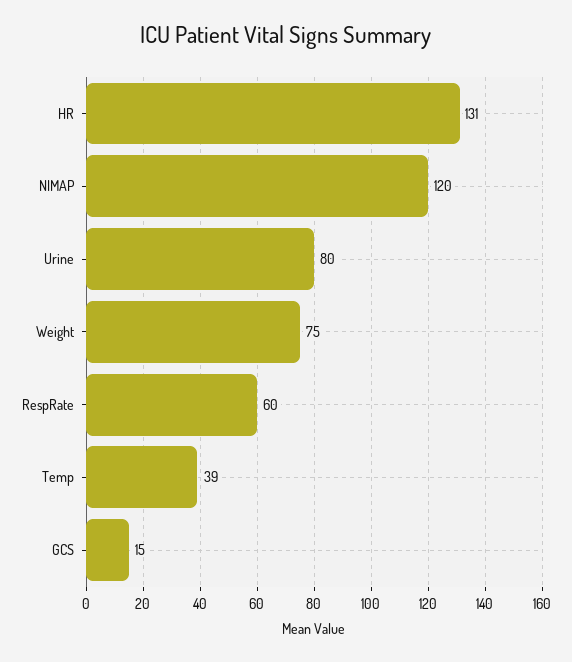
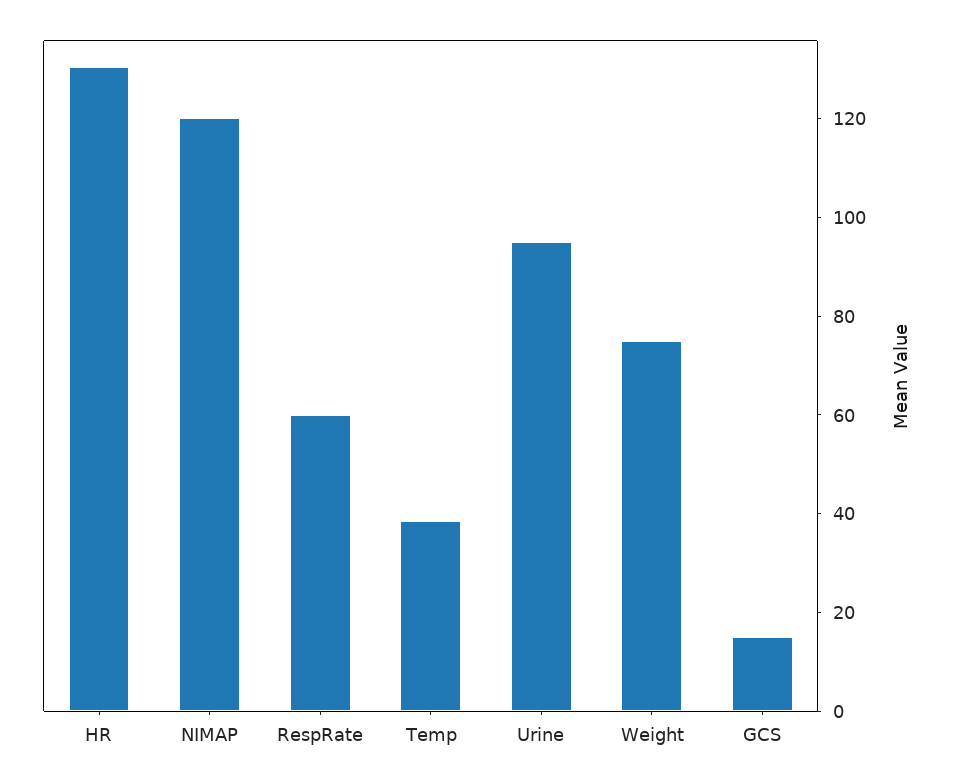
Urine: 80 -> 95

